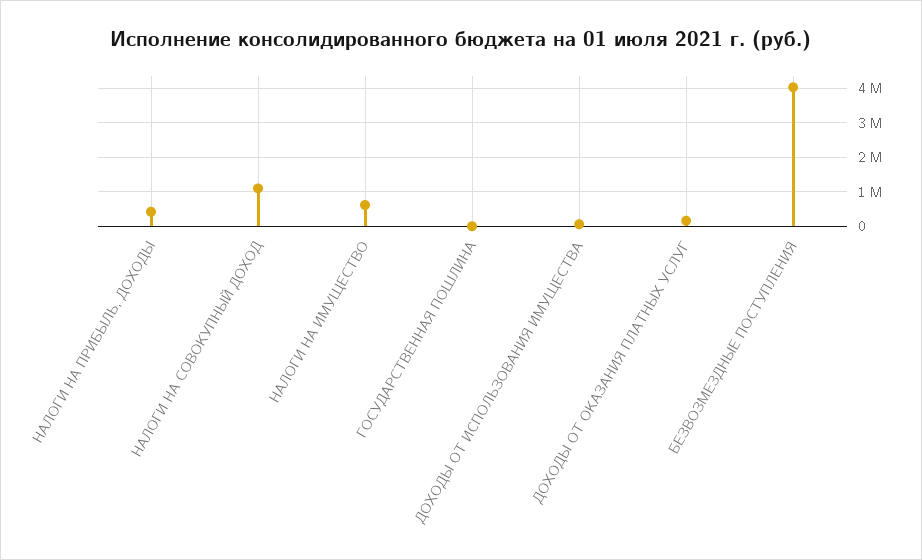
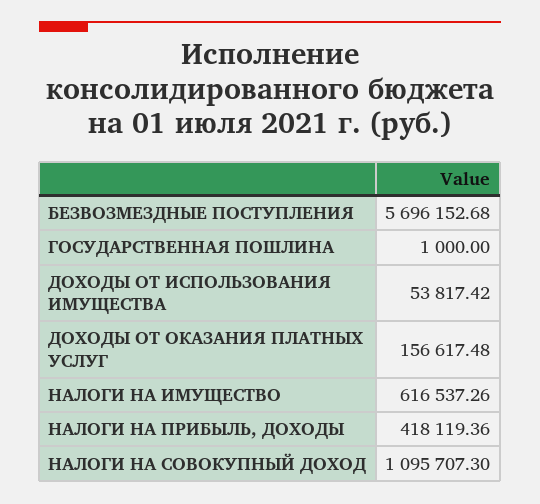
БЕЗВОЗМЕЗДНЫЕ ПОСТУПЛЕНИЯ: 4000000 -> 5696152.68

